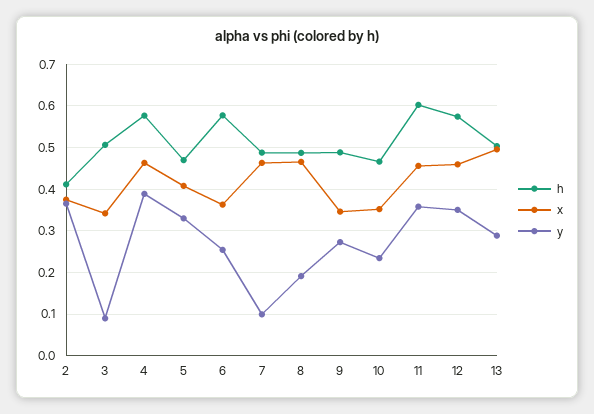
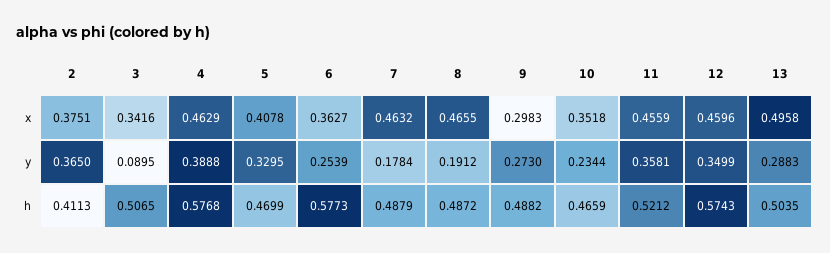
y, 7: 0.1 -> 0.1784
x, 9: 0.34 -> 0.2983
h, 11: 0.6 -> 0.5212

